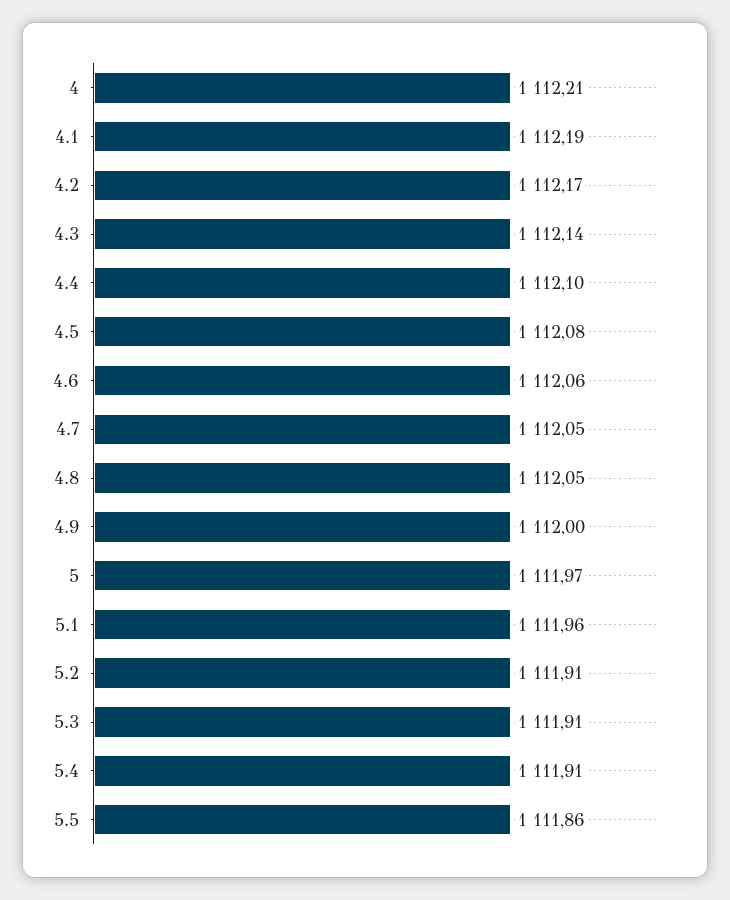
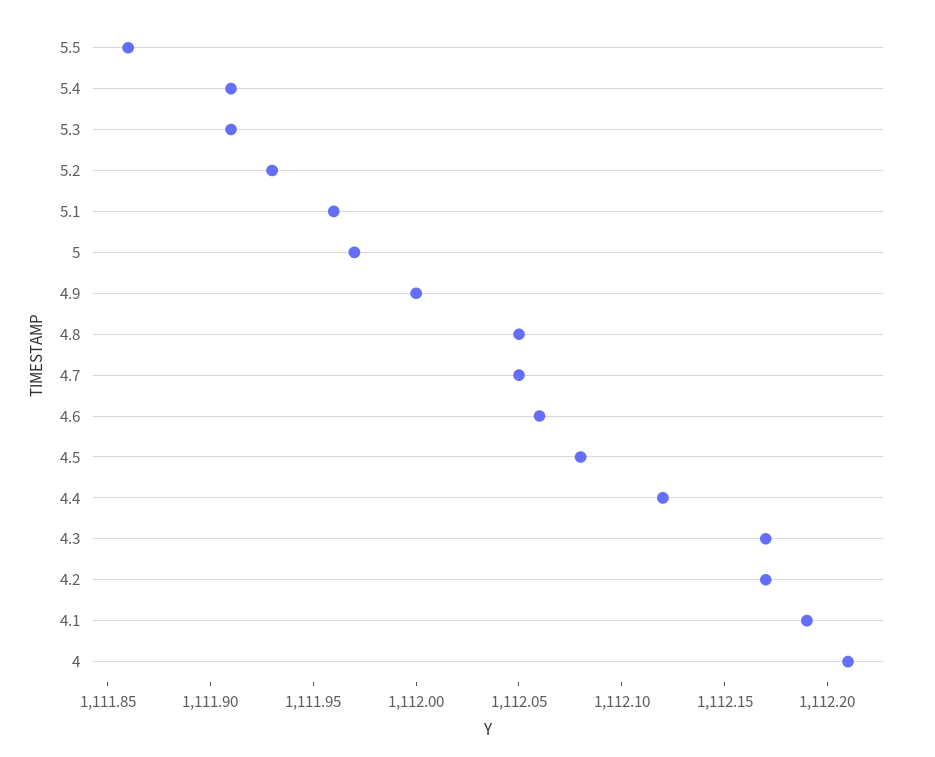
4.3: 1112.14 -> 1112.17
4.4: 1112.1 -> 1112.12
5.2: 1111.91 -> 1111.93

